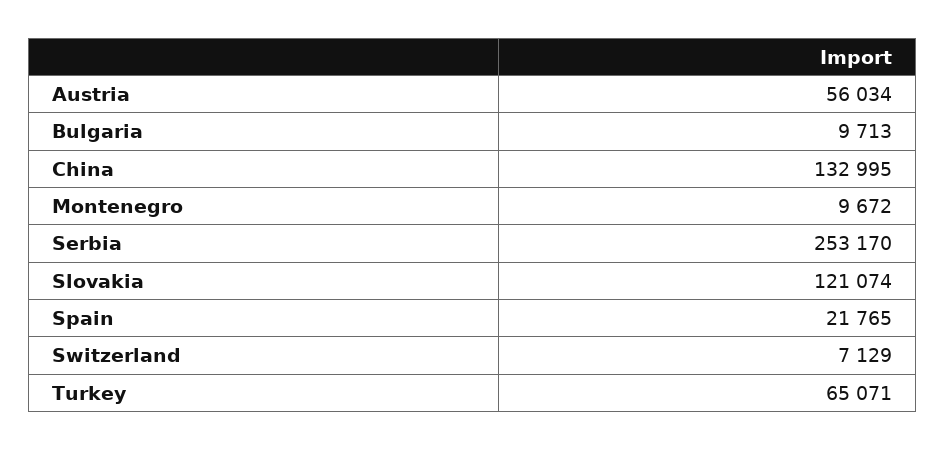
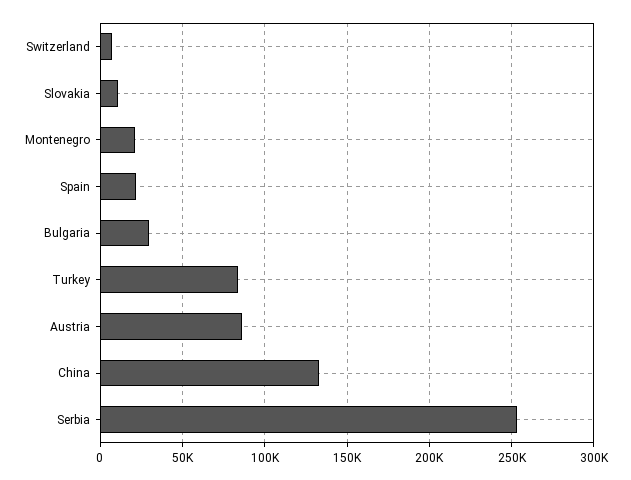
Austria: 56034 -> 85000
Bulgaria: 9713 -> 30000
Montenegro: 9672 -> 20000
Slovakia: 121074 -> 10000
Turkey: 65071 -> 85000

